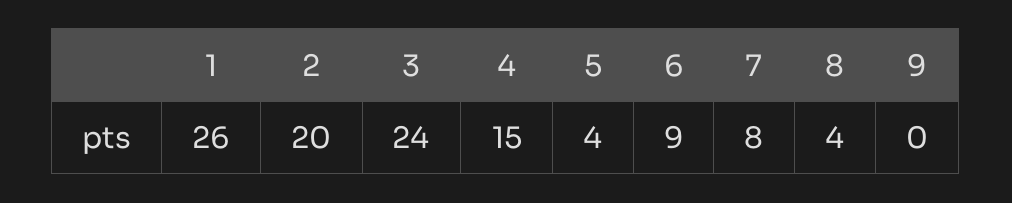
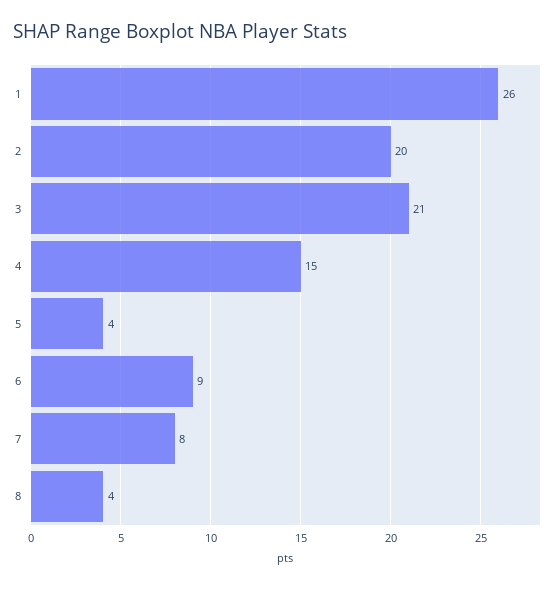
3: 24 -> 21
9: 0 -> none

